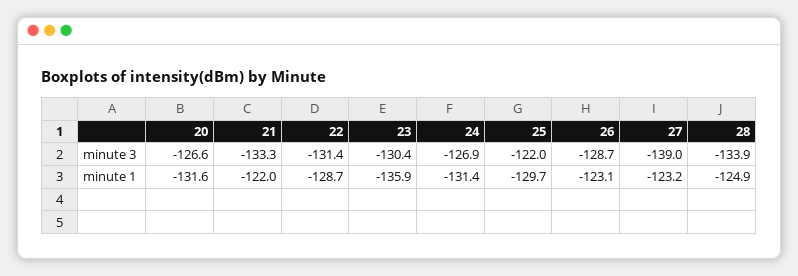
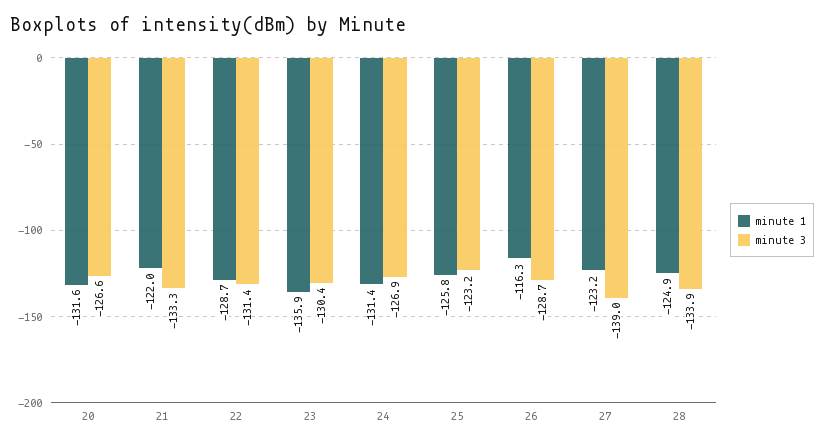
minute 3, 25: -122 -> -123.2
minute 1, 25: -129.7 -> -125.8
minute 1, 26: -123.1 -> -116.3

